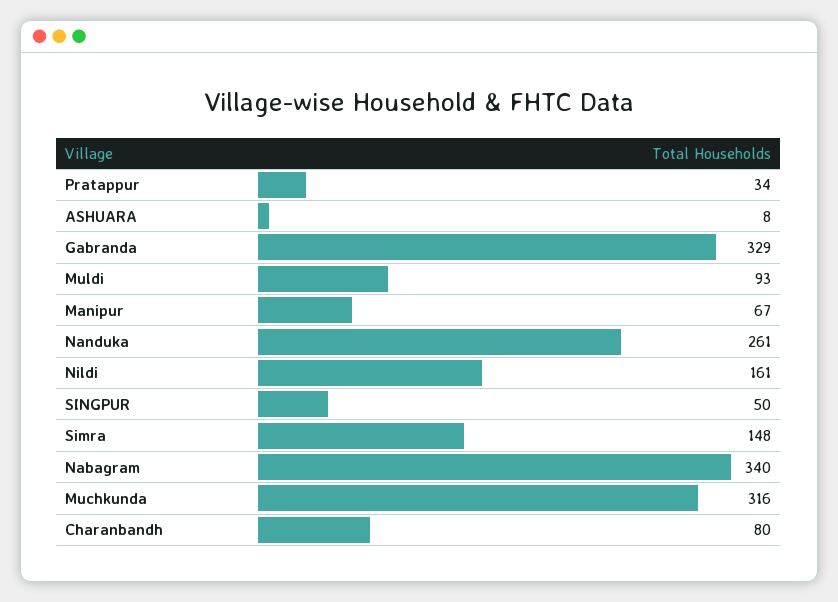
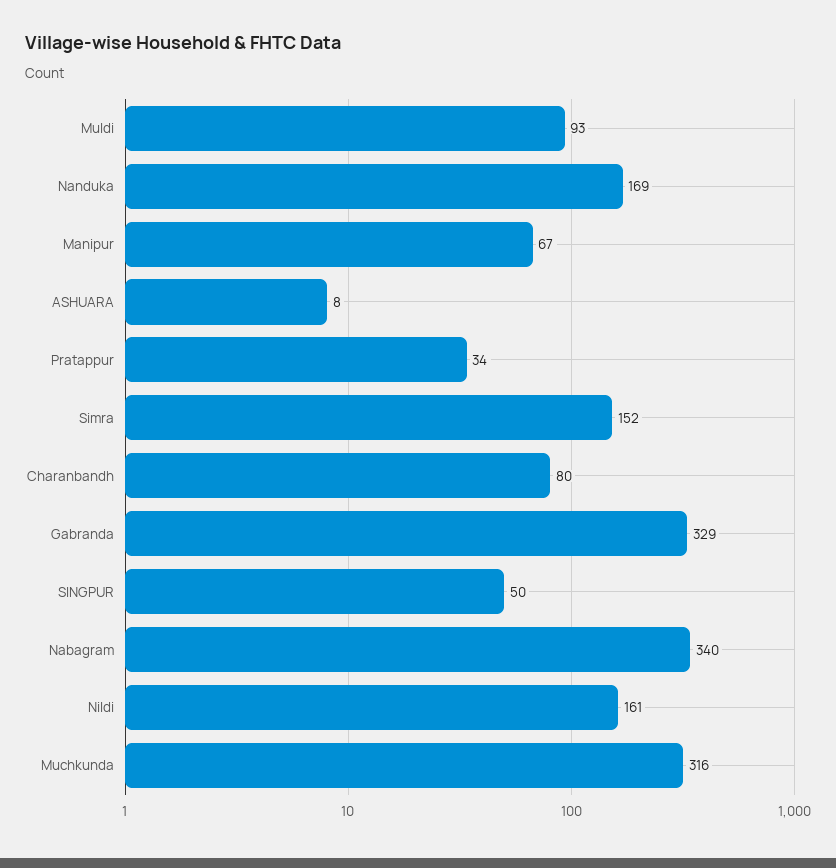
Nanduka: 261 -> 169
Simra: 148 -> 152

